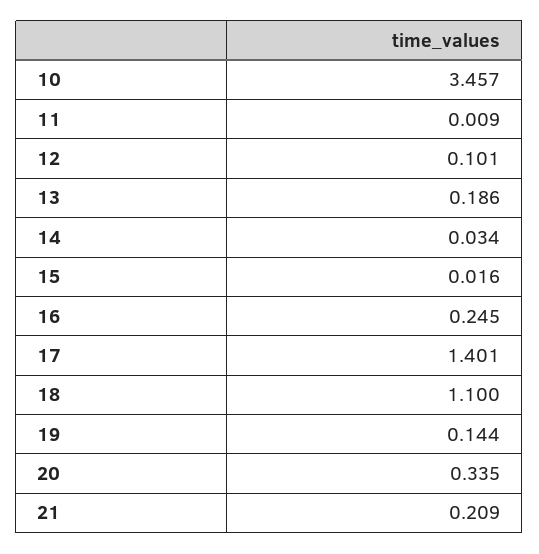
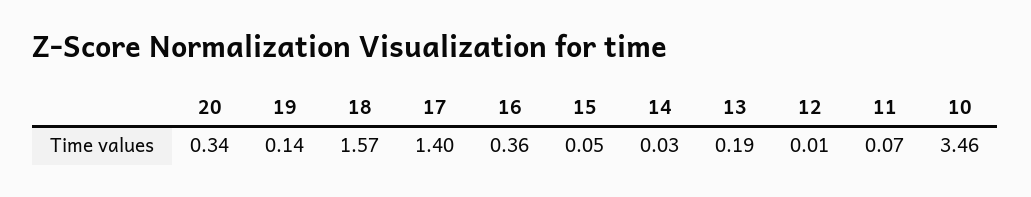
11: 0.009 -> 0.07
12: 0.101 -> 0.01
15: 0.016 -> 0.05
16: 0.245 -> 0.36
18: 1.1 -> 1.57
21: 0.209 -> none

